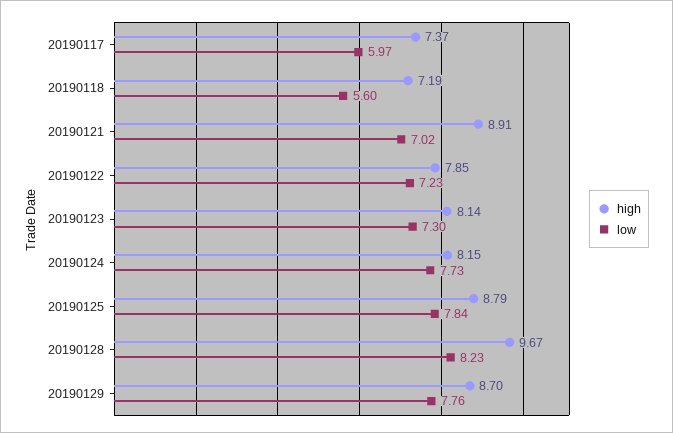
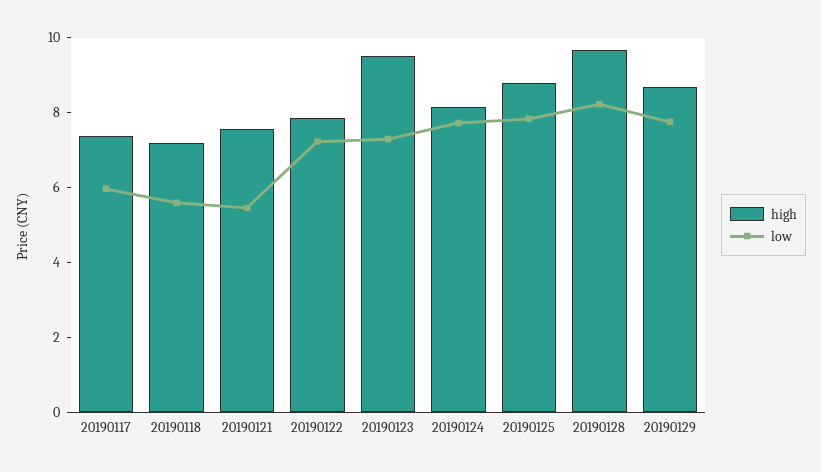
high, 20190121: 8.91 -> 7.5
low, 20190121: 7.02 -> 5.5
high, 20190123: 8.14 -> 9.5

